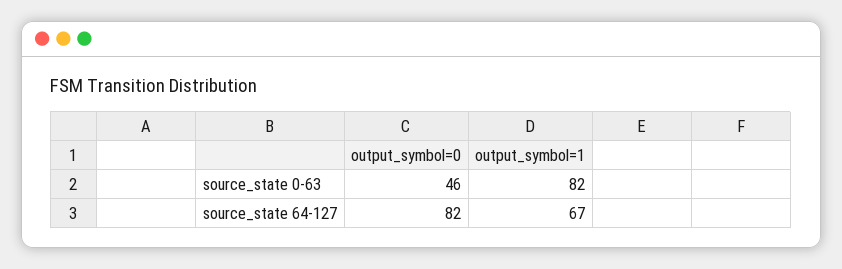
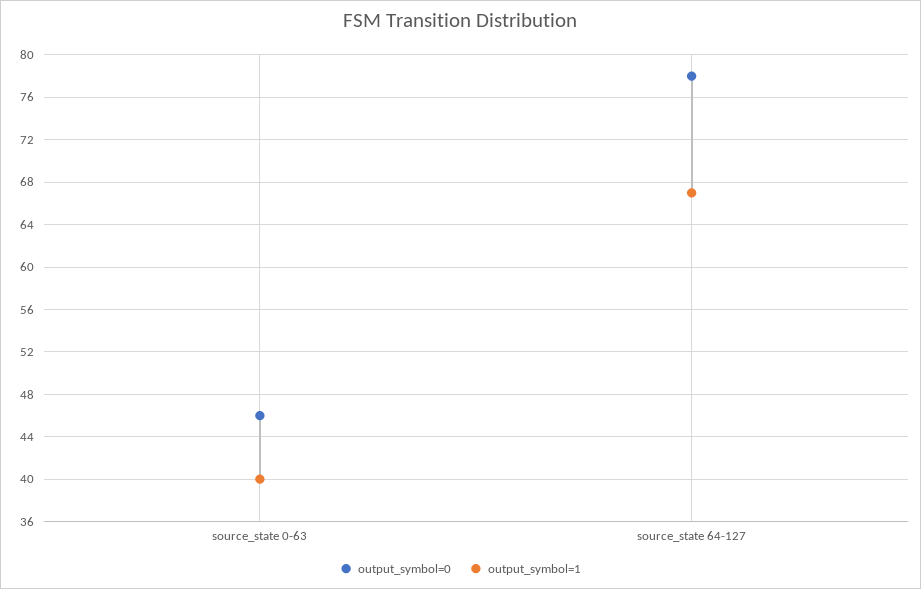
output_symbol=1, source_state 0-63: 82 -> 40
output_symbol=0, source_state 64-127: 82 -> 78

